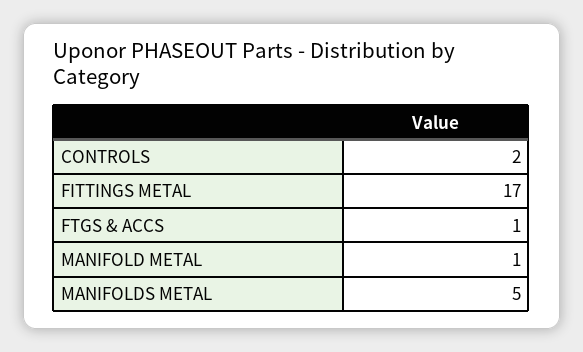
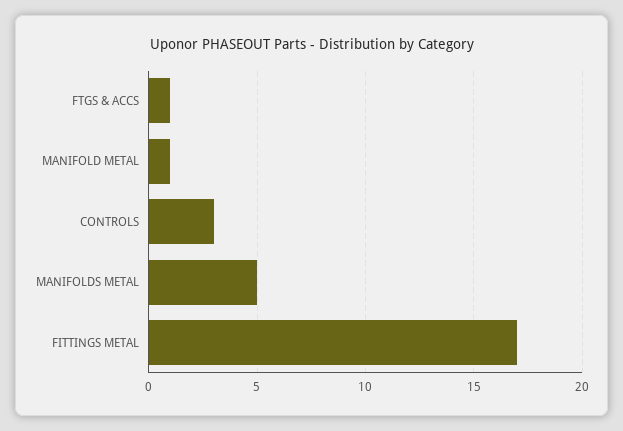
CONTROLS: 2 -> 3

